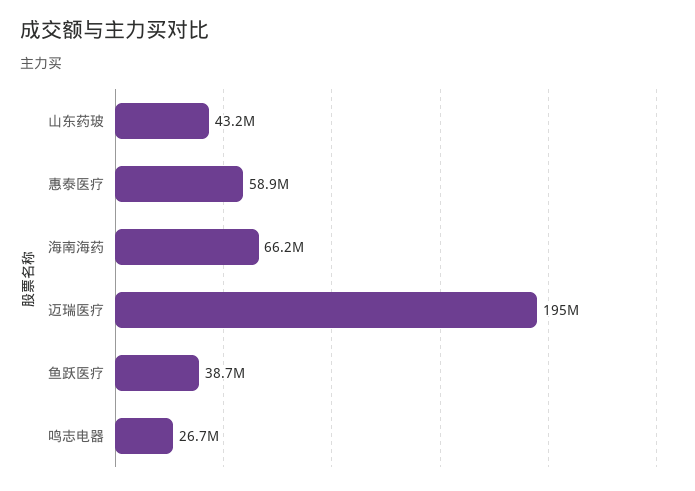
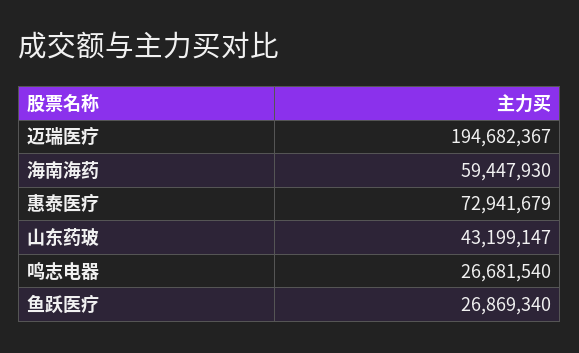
惠泰医疗: 58900000 -> 72941679
海南海药: 66200000 -> 59447930
鱼跃医疗: 38700000 -> 26869340

